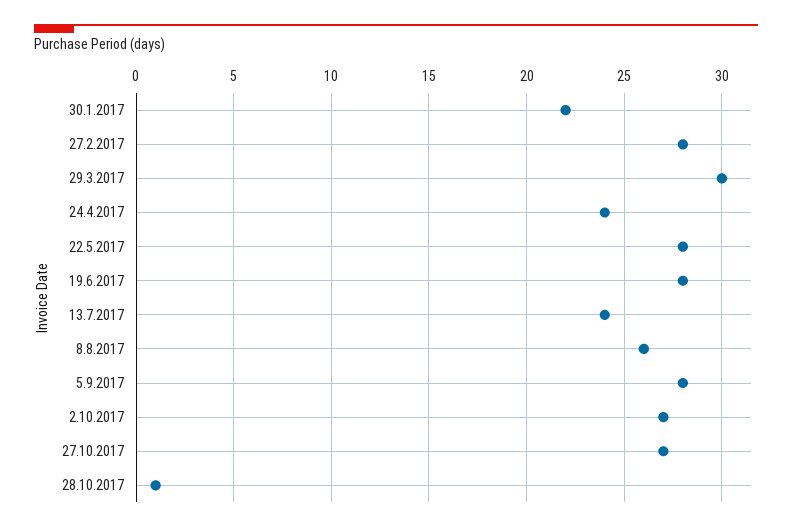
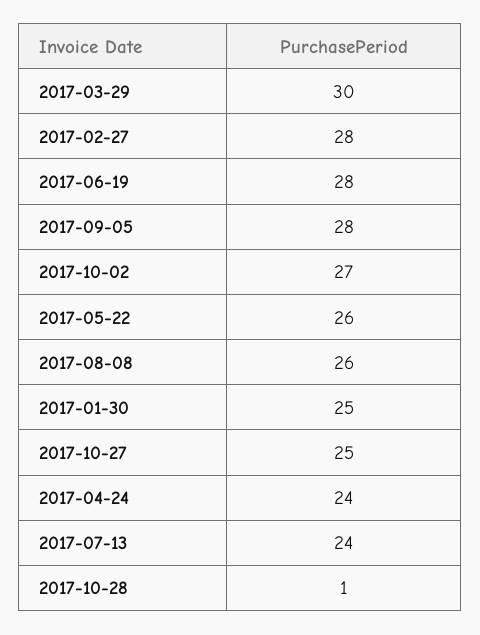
30.1.2017: 22 -> 25
22.5.2017: 28 -> 26
27.10.2017: 27 -> 25

